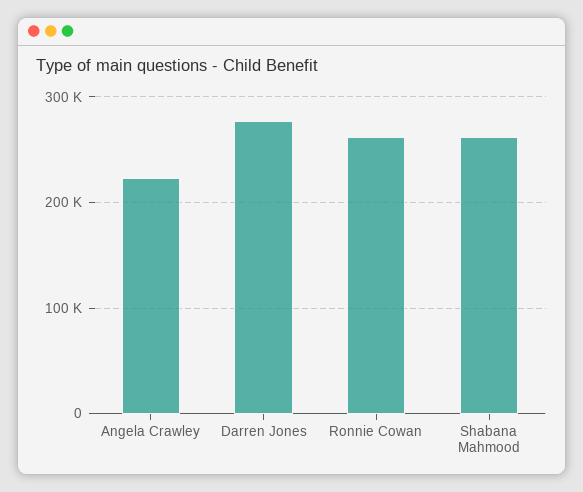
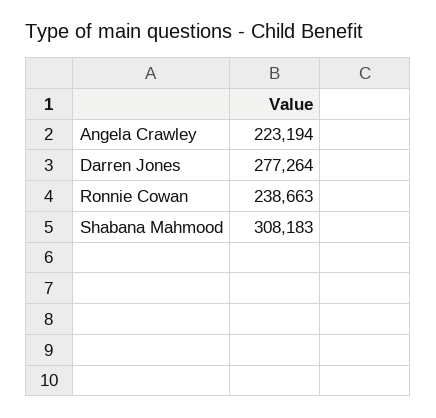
Ronnie Cowan: 260000 -> 238663
Shabana Mahmood: 260000 -> 308183

